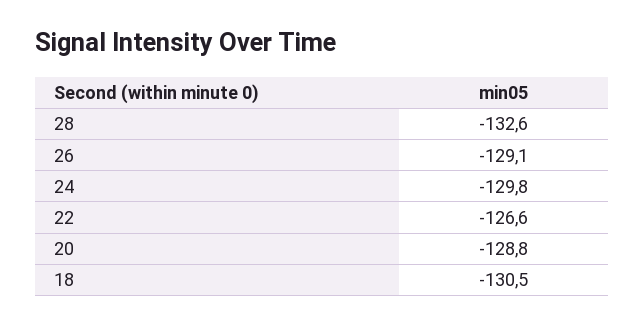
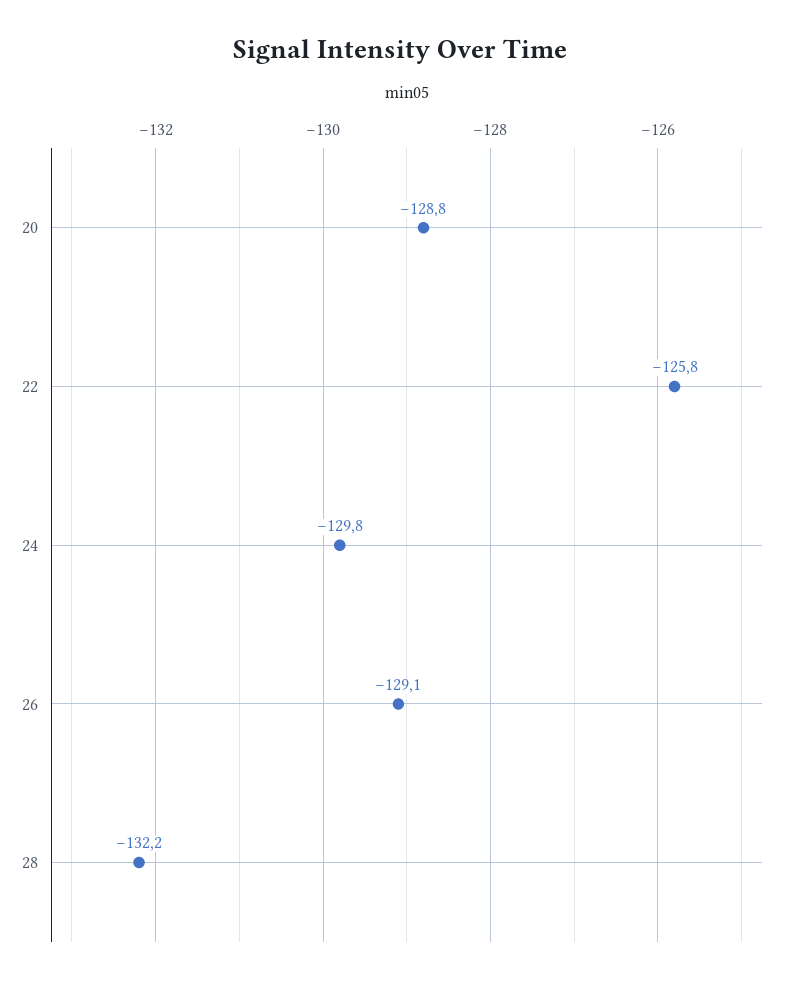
28: -132.6 -> -132.2
22: -126.6 -> -125.8
18: -130.5 -> none

